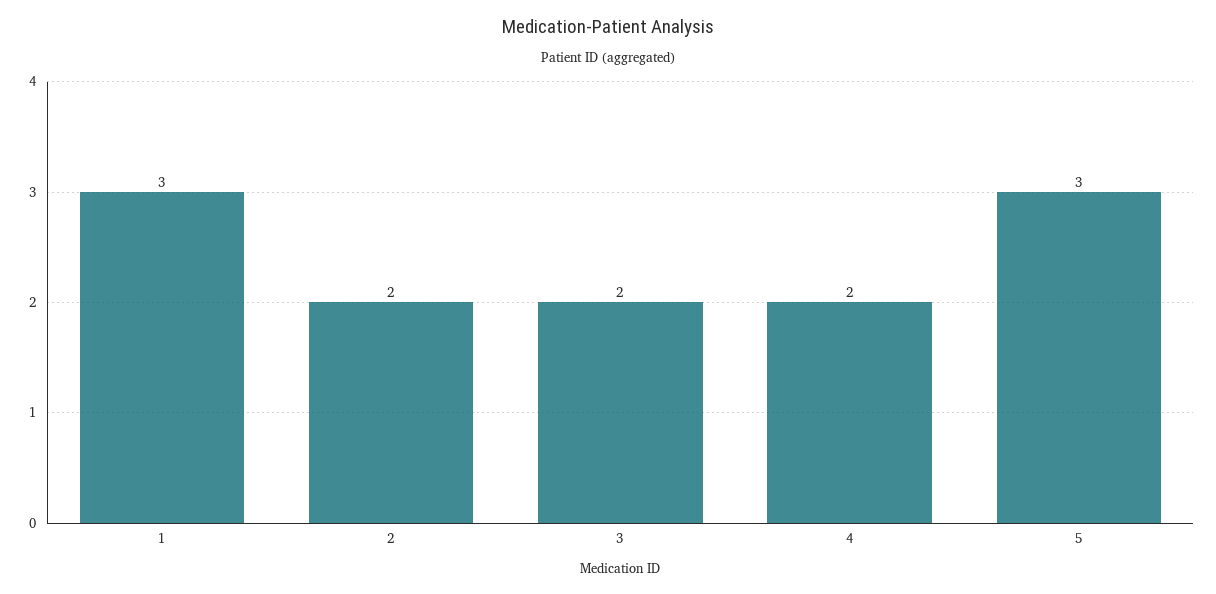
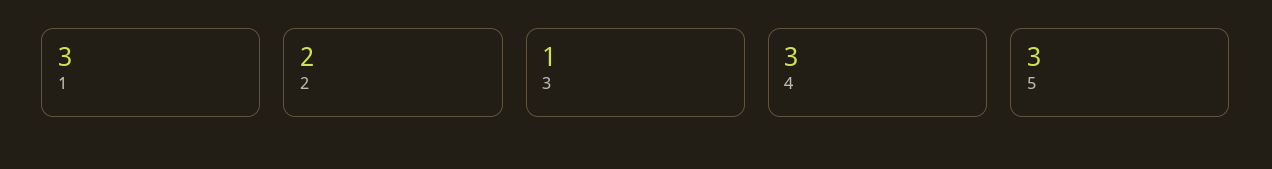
3: 2 -> 1
4: 2 -> 3

